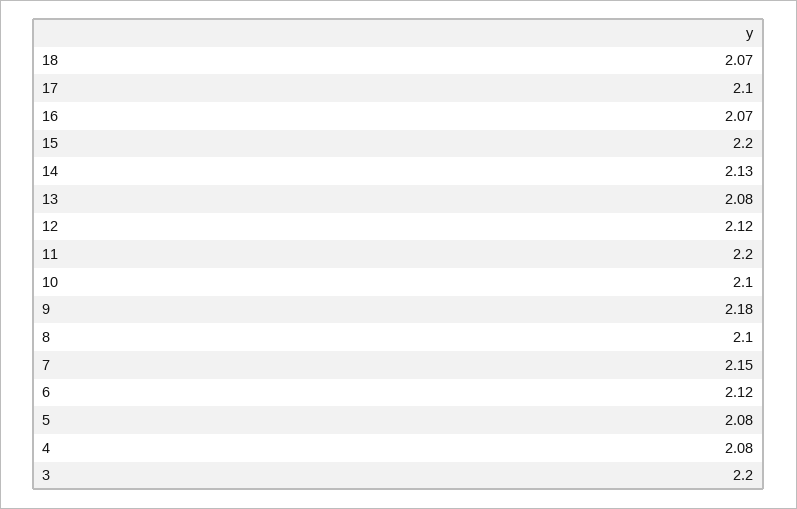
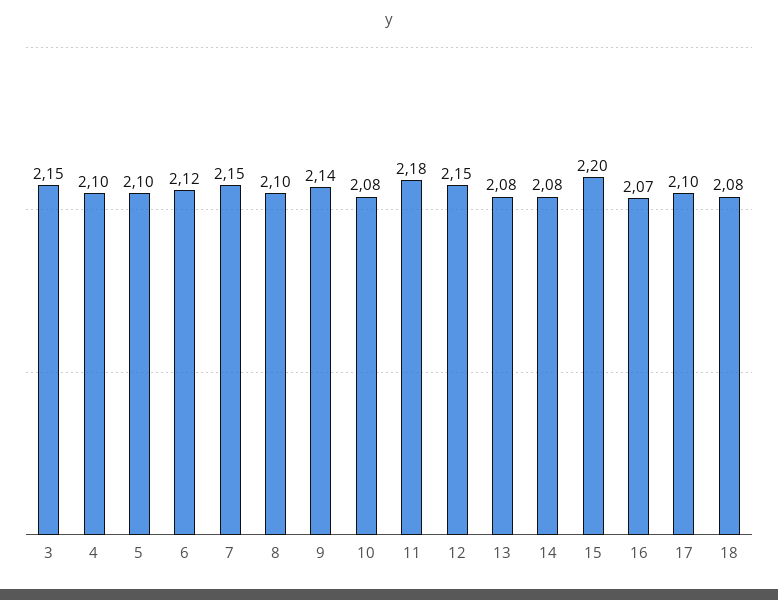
18: 2.07 -> 2.08
14: 2.13 -> 2.08
12: 2.12 -> 2.15
11: 2.2 -> 2.18
10: 2.1 -> 2.08
9: 2.18 -> 2.14
5: 2.08 -> 2.1
4: 2.08 -> 2.1
3: 2.2 -> 2.15

